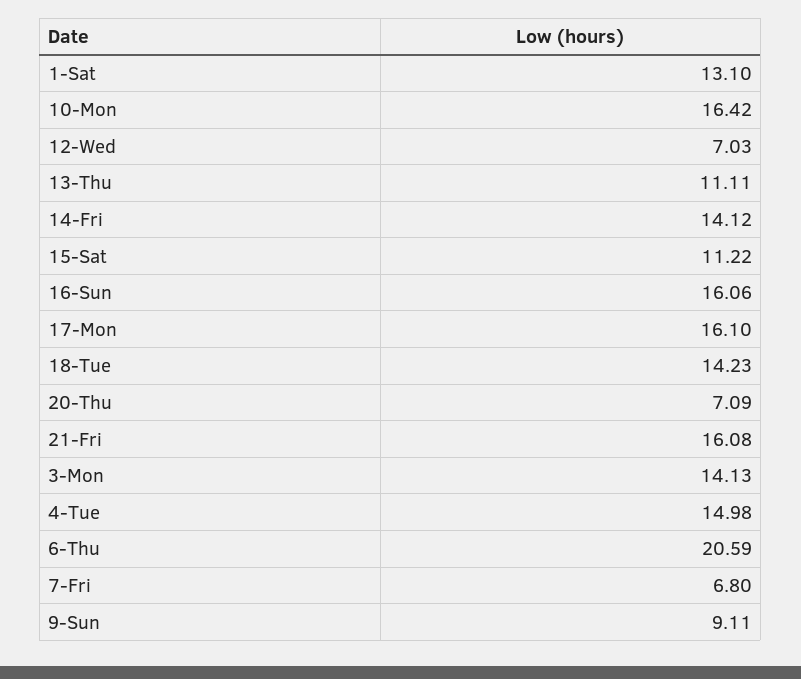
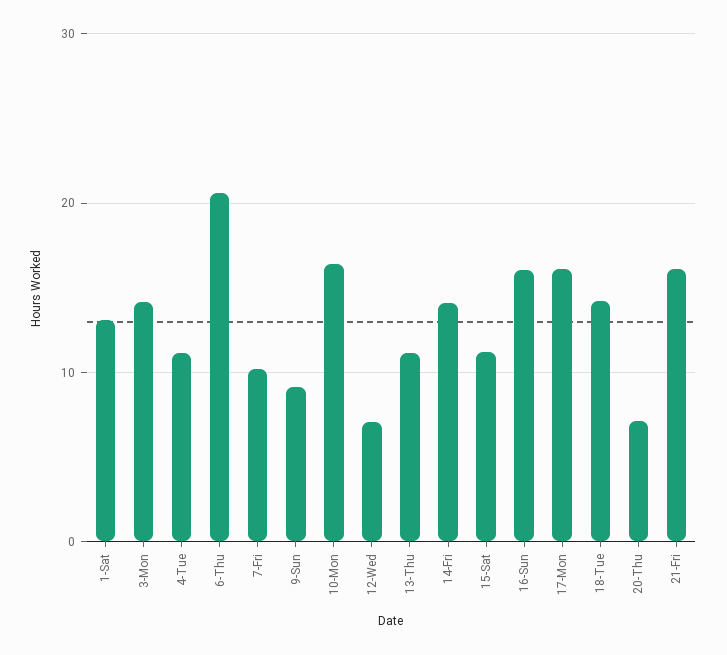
4-Tue: 14.98 -> 11
7-Fri: 6.8 -> 10

